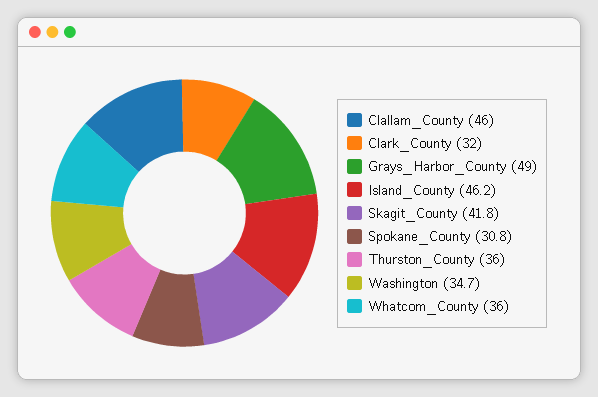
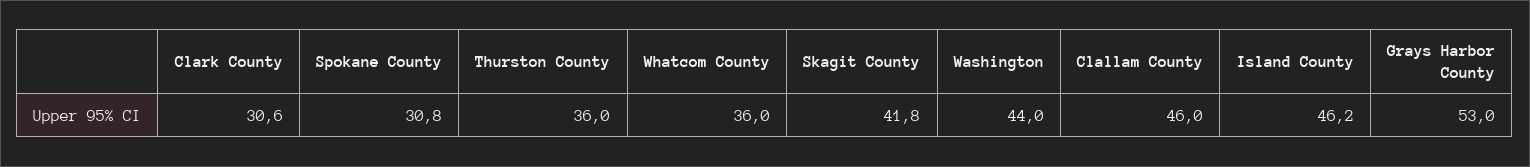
Clark_County: 32 -> 30.6
Grays_Harbor_County: 49 -> 53
Washington: 34.7 -> 44

